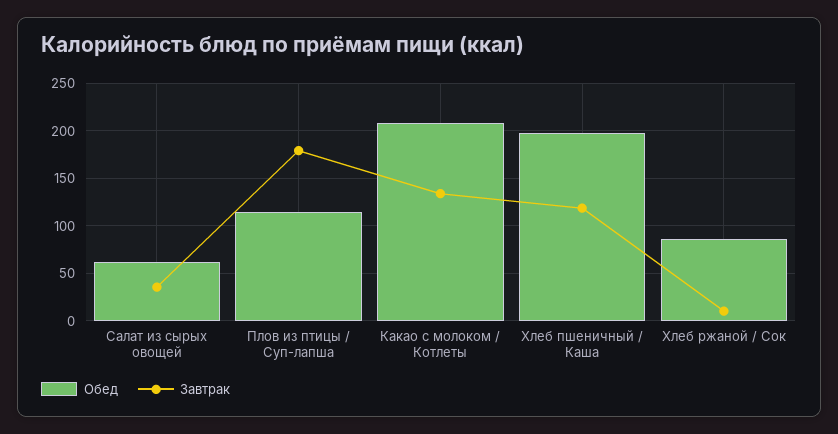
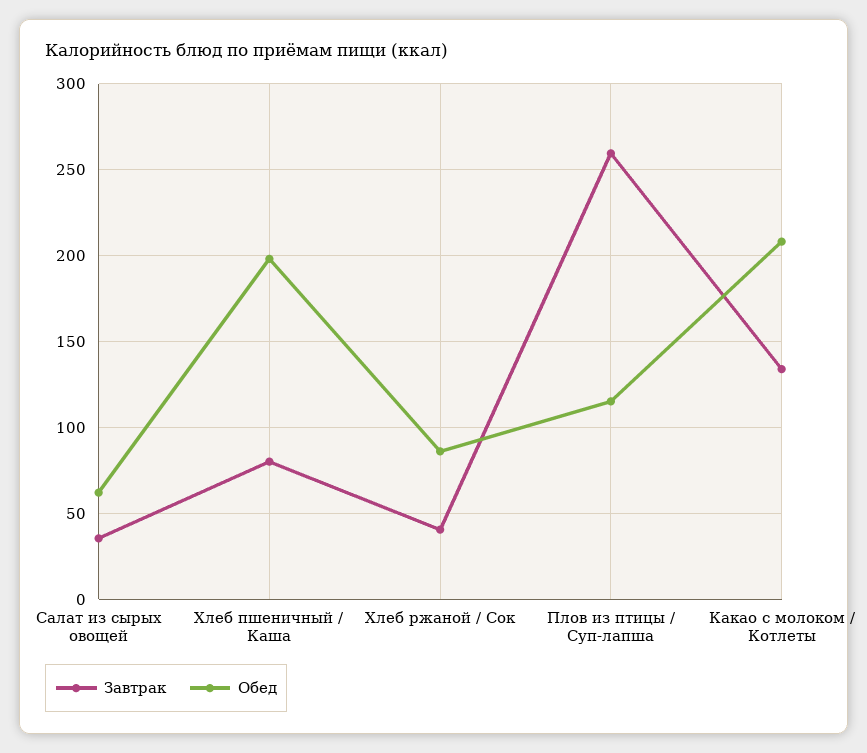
Завтрак, Плов из птицы / Суп-лапша: 180 -> 260
Завтрак, Хлеб пшеничный / Каша: 120 -> 80
Завтрак, Хлеб ржаной / Сок: 10 -> 40

